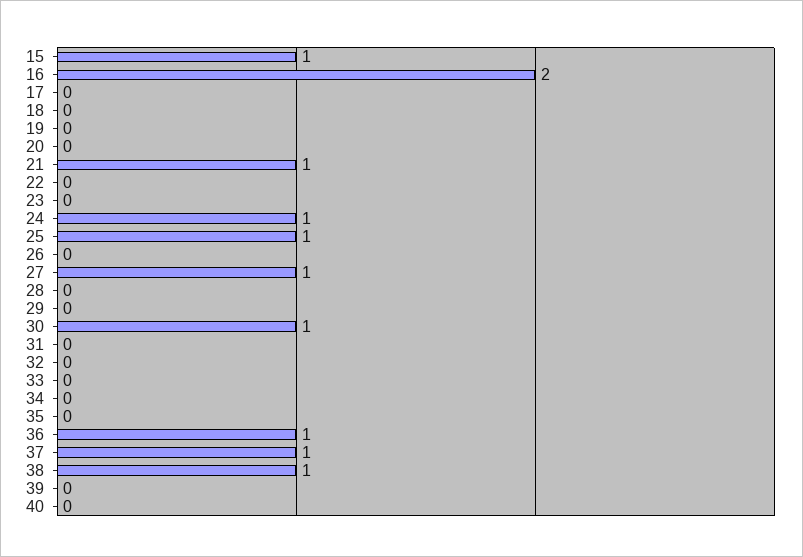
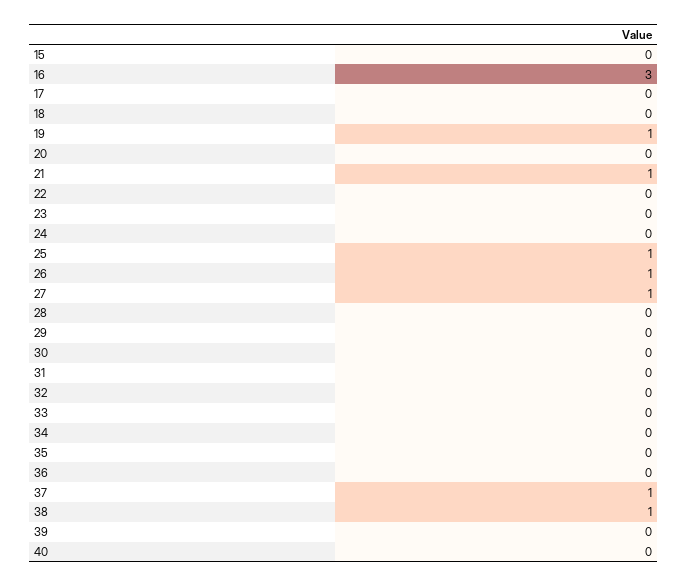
15: 1 -> 0
16: 2 -> 3
19: 0 -> 1
24: 1 -> 0
26: 0 -> 1
30: 1 -> 0
36: 1 -> 0

